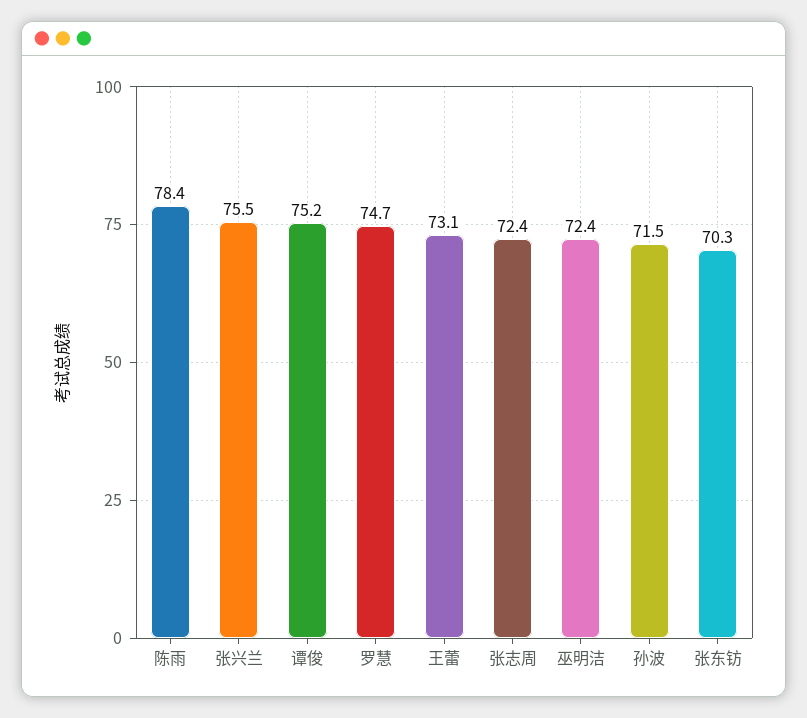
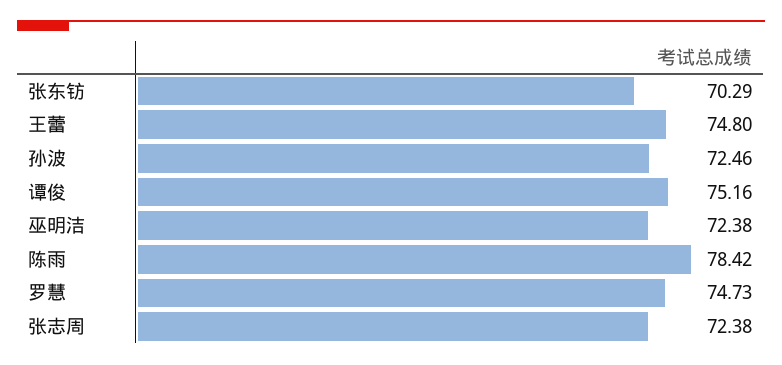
张兴兰: 75.5 -> none
王蕾: 73.1 -> 74.8
孙波: 71.5 -> 72.46

